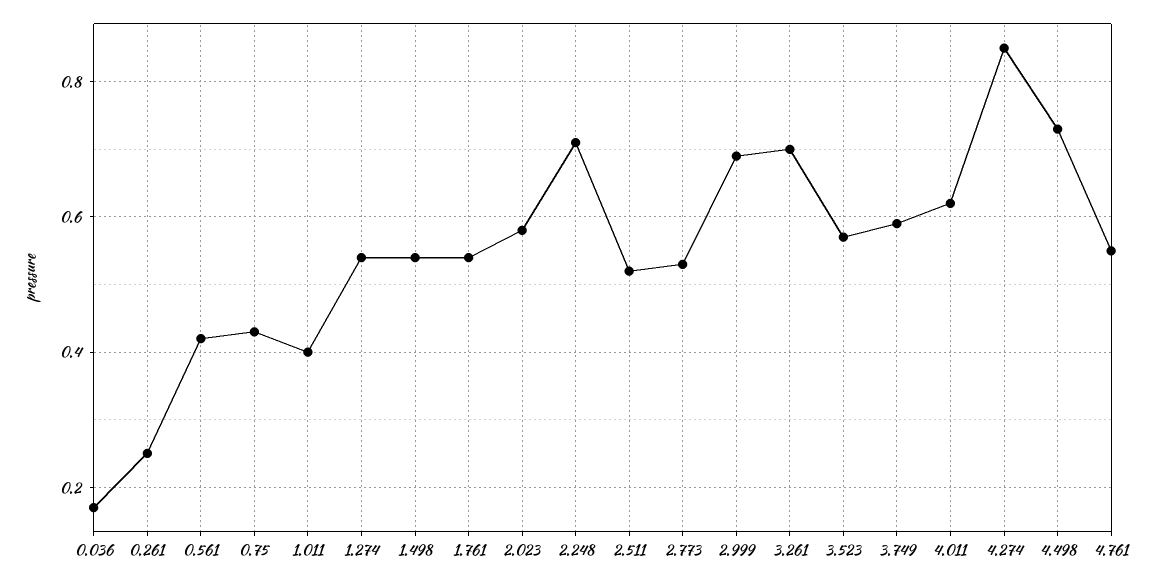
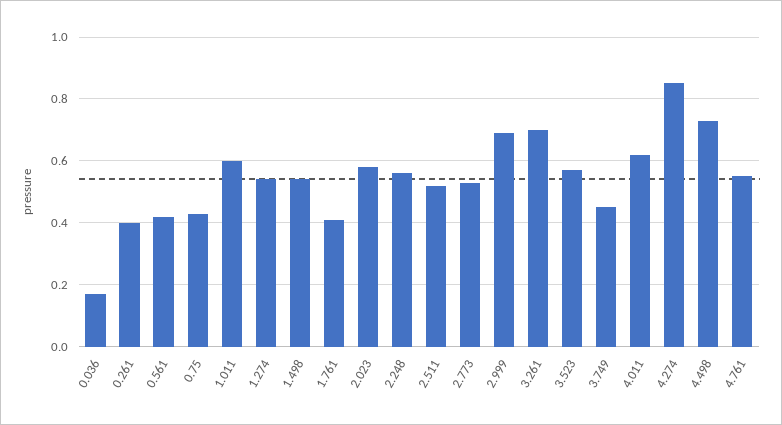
0.261: 0.25 -> 0.4
1.011: 0.4 -> 0.6
1.761: 0.55 -> 0.4
2.248: 0.7 -> 0.55
3.749: 0.6 -> 0.45

